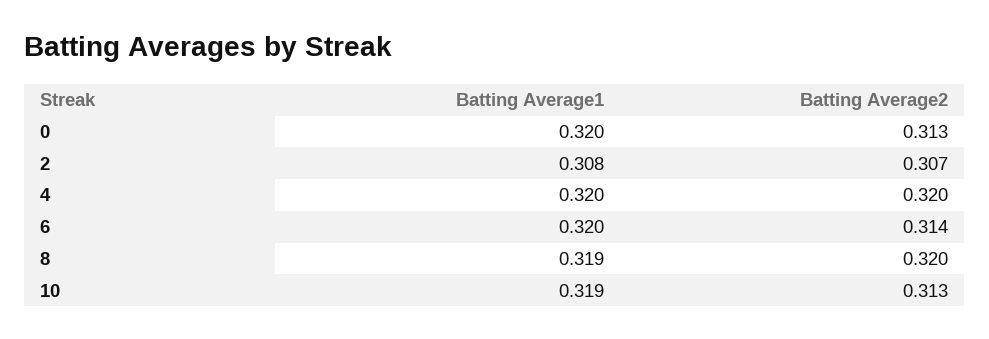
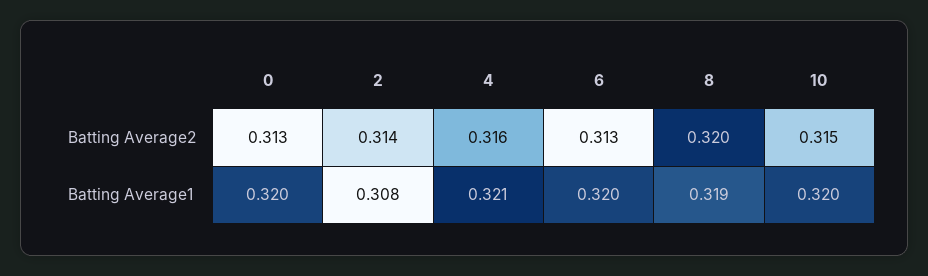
Batting Average2, 2: 0.307 -> 0.314
Batting Average1, 4: 0.32 -> 0.321
Batting Average2, 4: 0.32 -> 0.316
Batting Average2, 6: 0.314 -> 0.313
Batting Average1, 10: 0.319 -> 0.32
Batting Average2, 10: 0.313 -> 0.315

